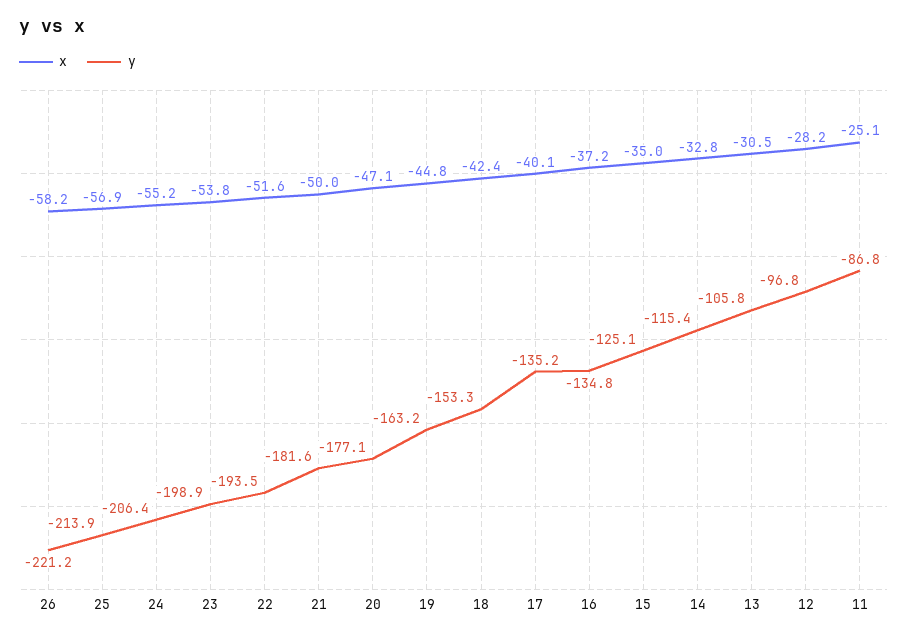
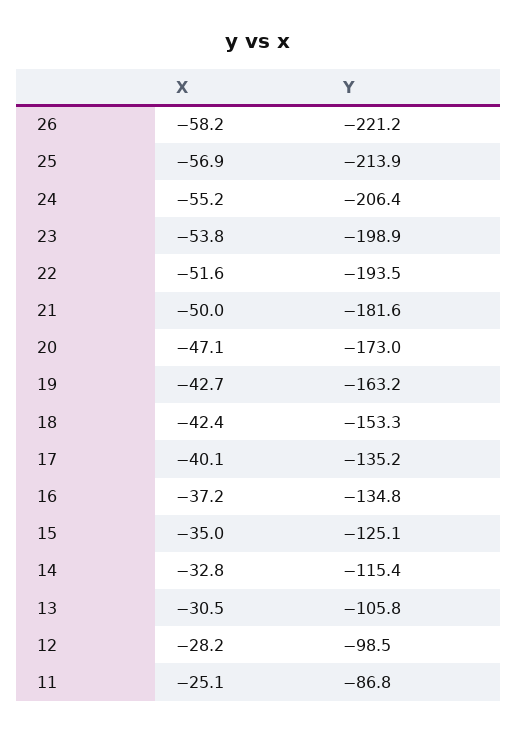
y, 20: -177.1 -> -173
x, 19: -44.8 -> -42.7
y, 12: -96.8 -> -98.5

